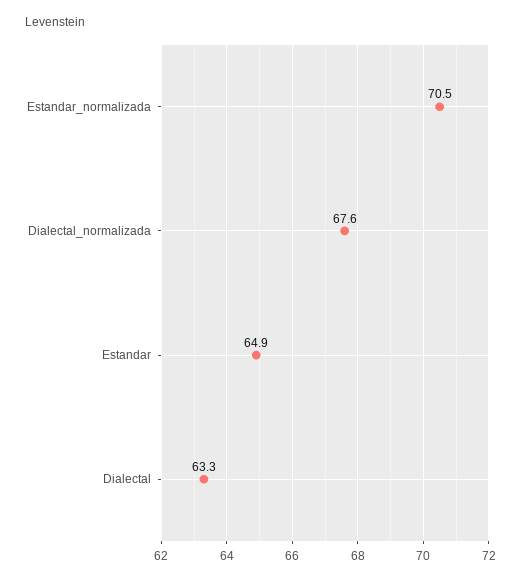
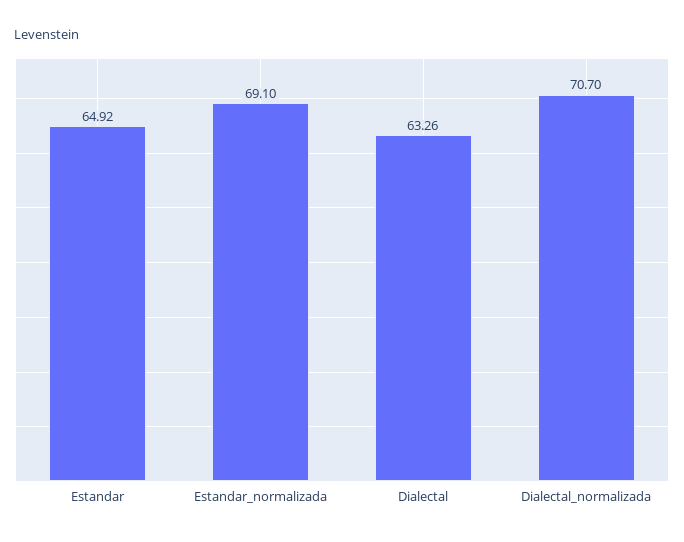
Estandar_normalizada: 70.5 -> 69.1
Dialectal_normalizada: 67.6 -> 70.7

